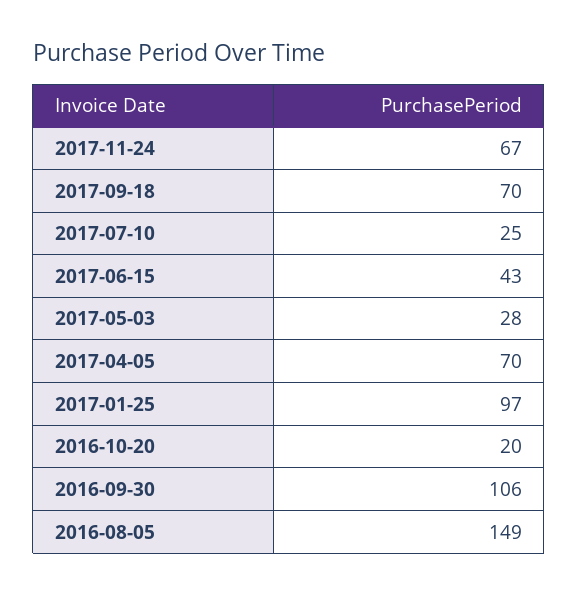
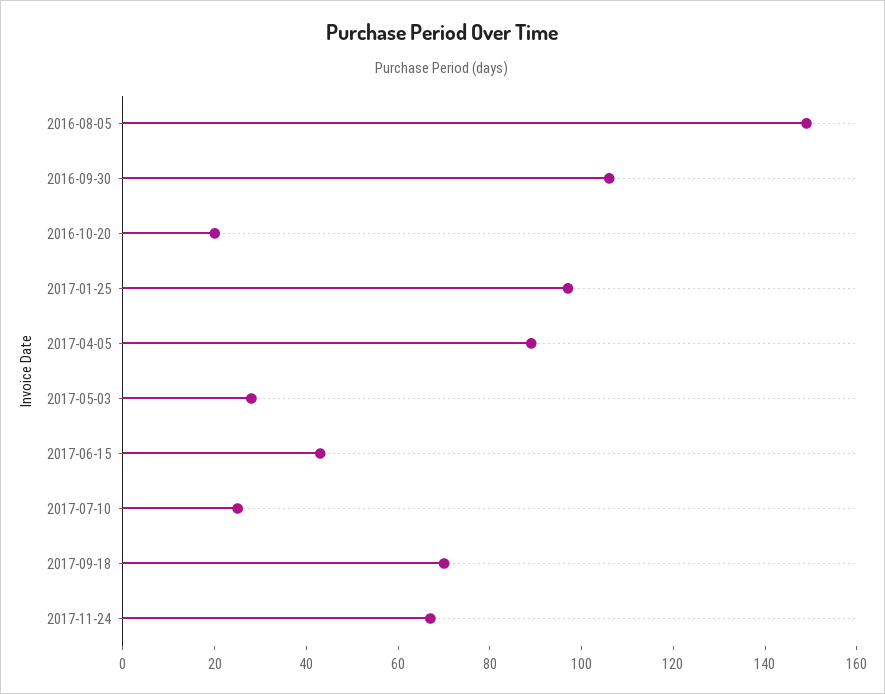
2017-04-05: 70 -> 90

